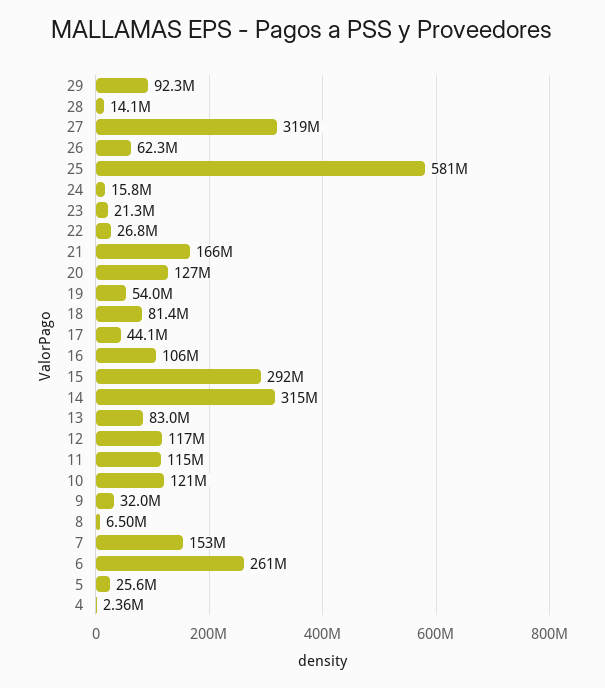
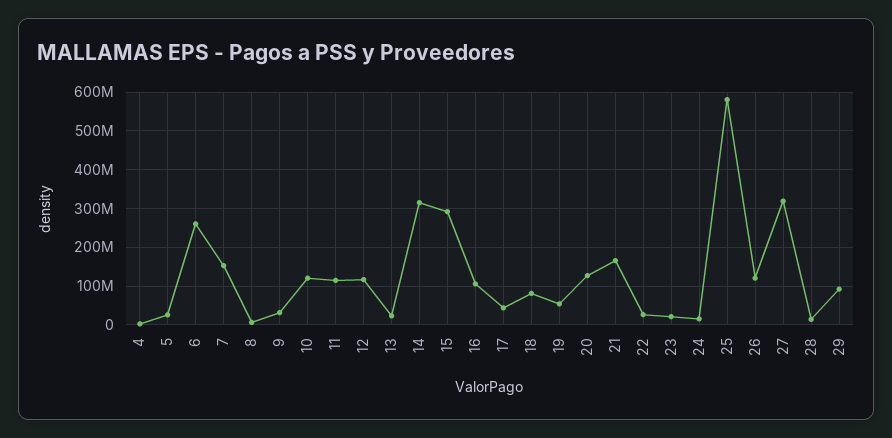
26: 62300000 -> 120000000
13: 83000000 -> 20000000

